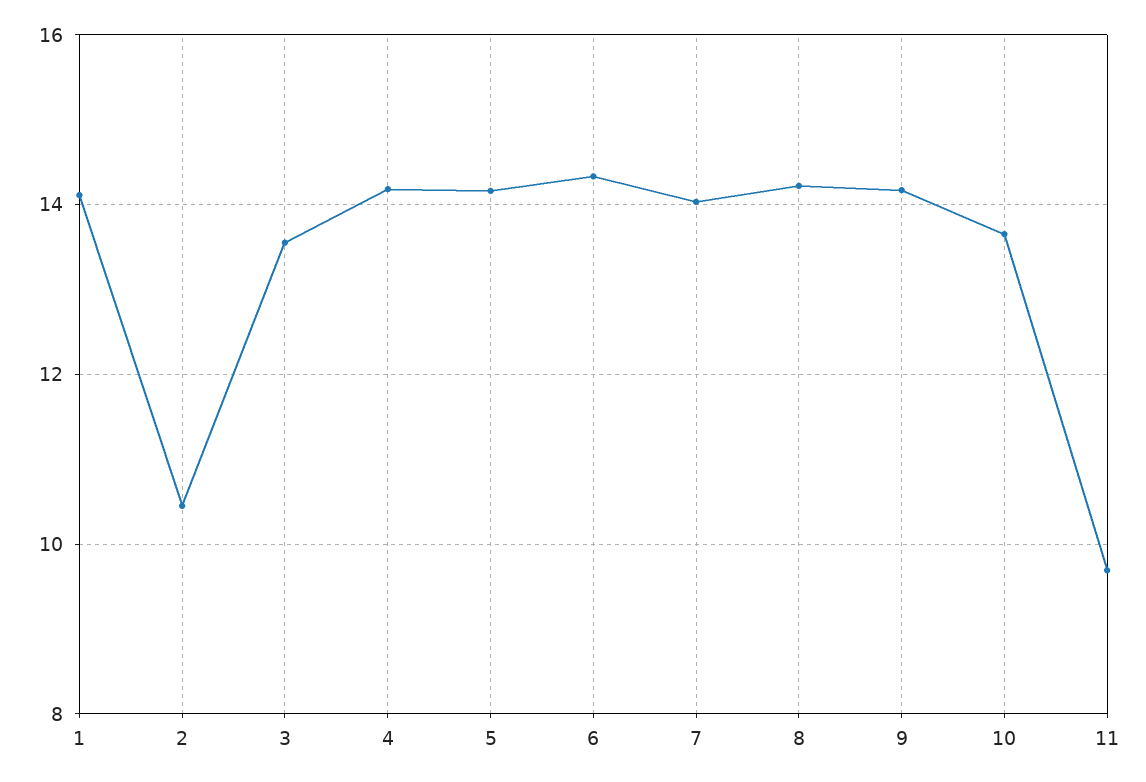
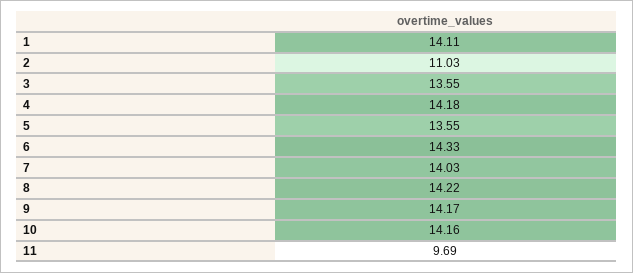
2: 10.4 -> 11.03
5: 14.2 -> 13.55
10: 13.6 -> 14.16

